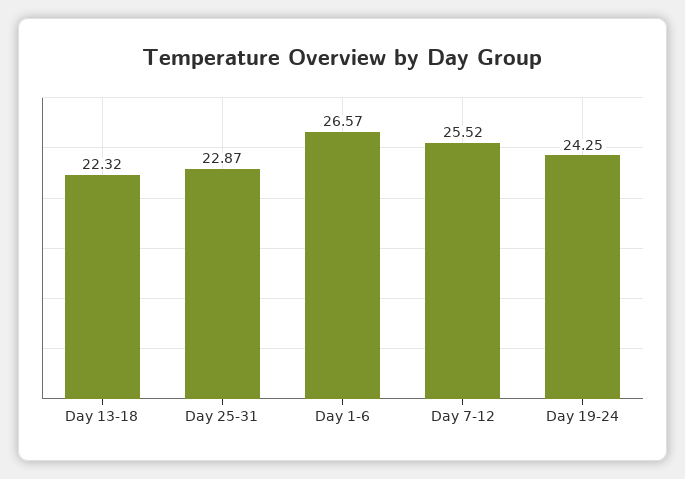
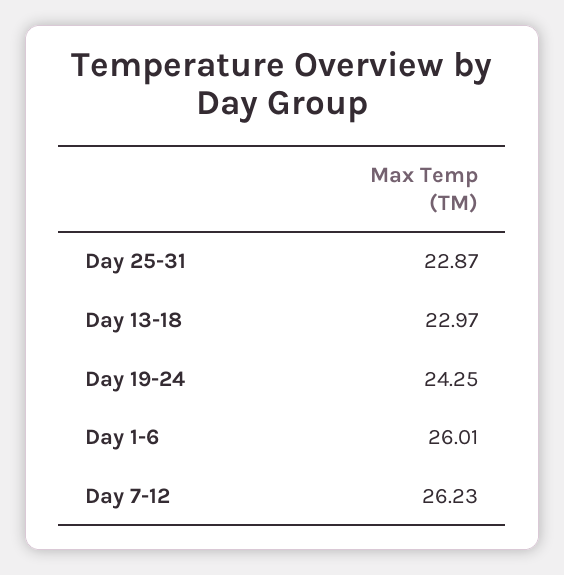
Day 13-18: 22.32 -> 22.97
Day 1-6: 26.57 -> 26.01
Day 7-12: 25.52 -> 26.23

